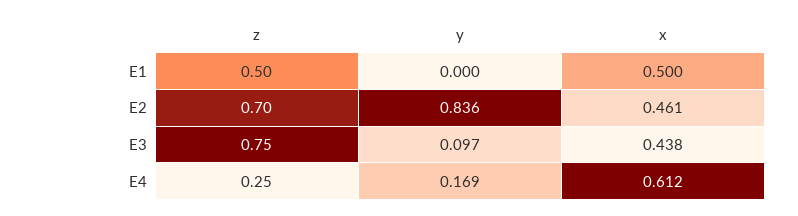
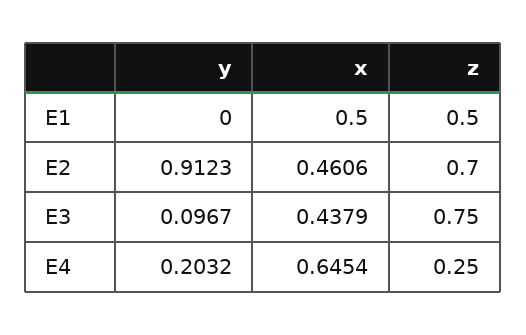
y, E2: 0.836 -> 0.9123
y, E4: 0.169 -> 0.2032
x, E4: 0.612 -> 0.6454

